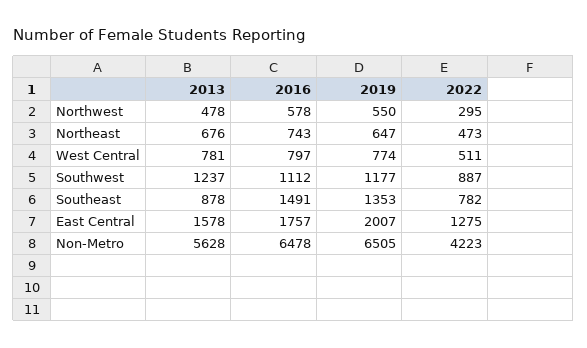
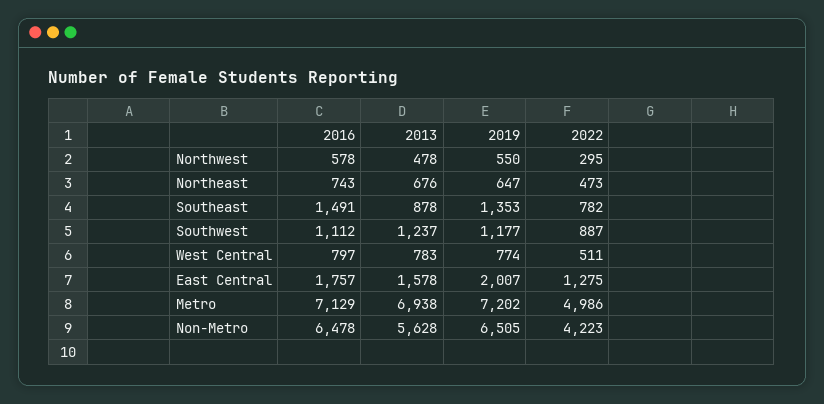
2013, West Central: 781 -> 783
2016, Metro: none -> 7129
2013, Metro: none -> 6938
2019, Metro: none -> 7202
2022, Metro: none -> 4986

